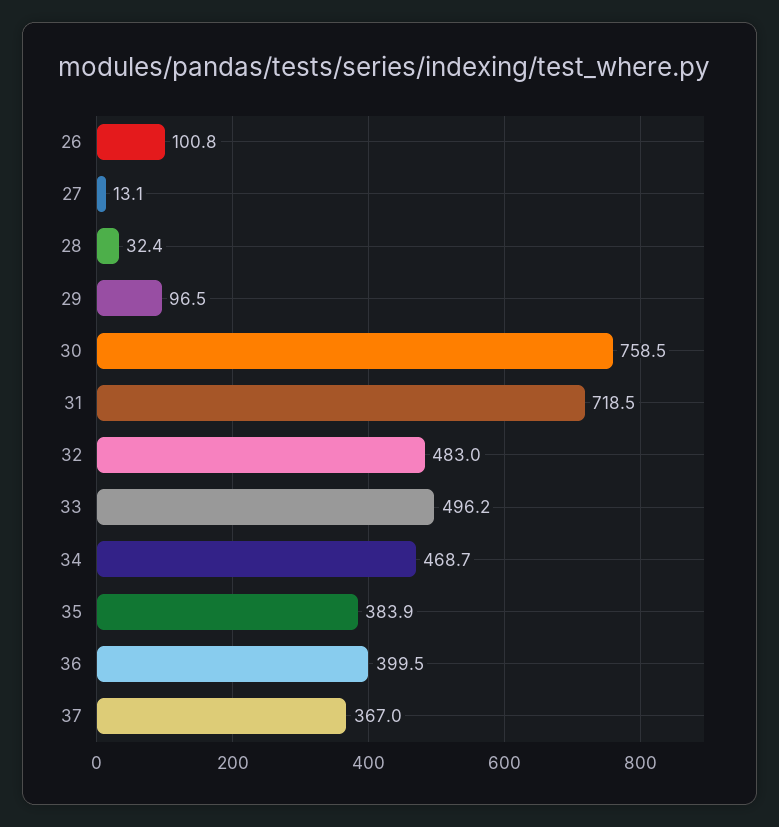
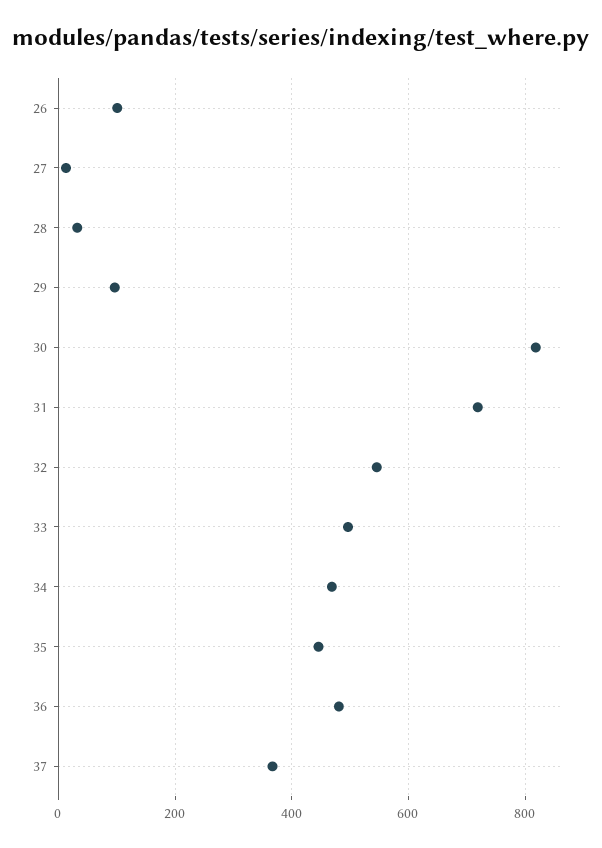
30: 758.5 -> 820
32: 483 -> 540
35: 383.9 -> 440
36: 399.5 -> 480

